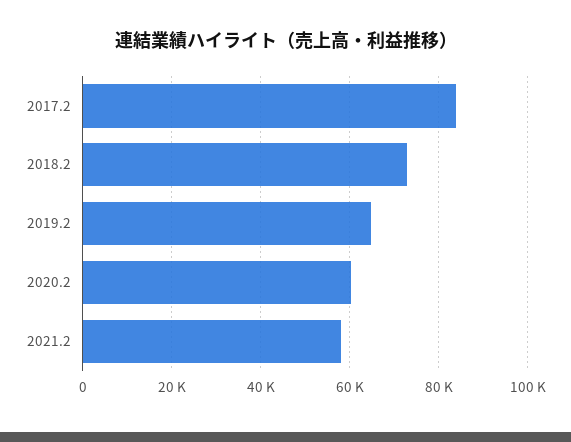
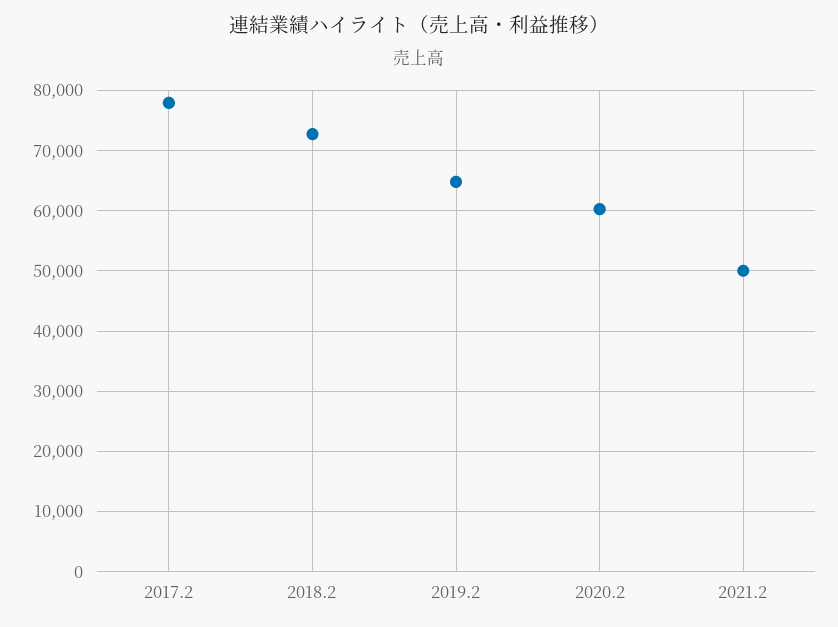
2017.2: 84000 -> 78000
2021.2: 58000 -> 50000

